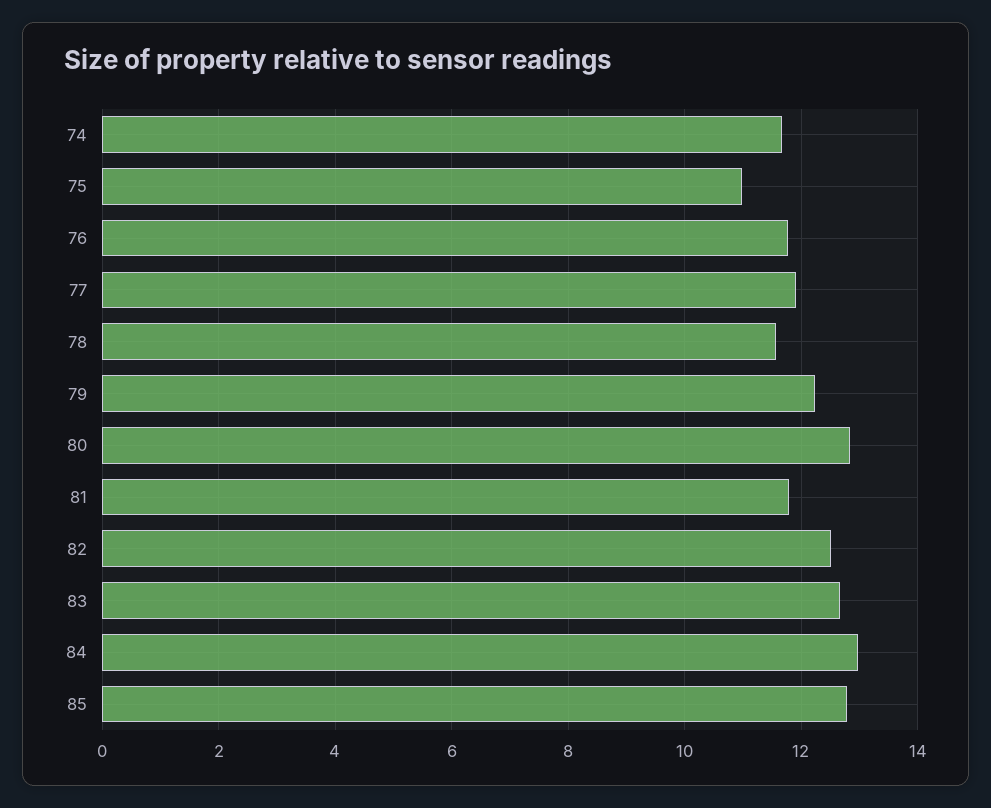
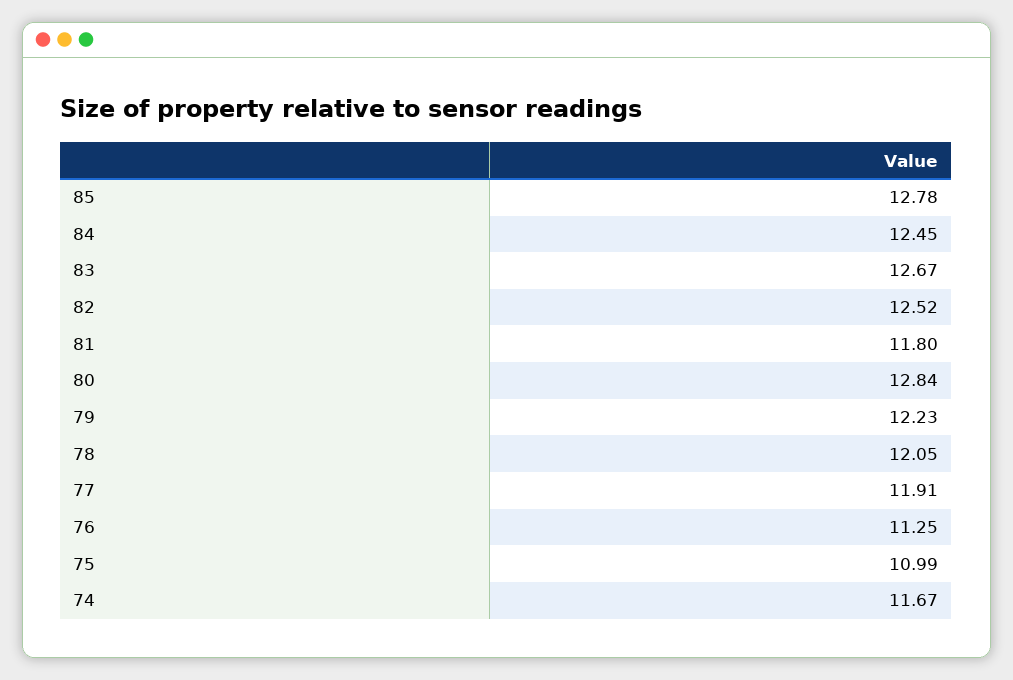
76: 11.8 -> 11.25
78: 11.6 -> 12.05
84: 13 -> 12.45

